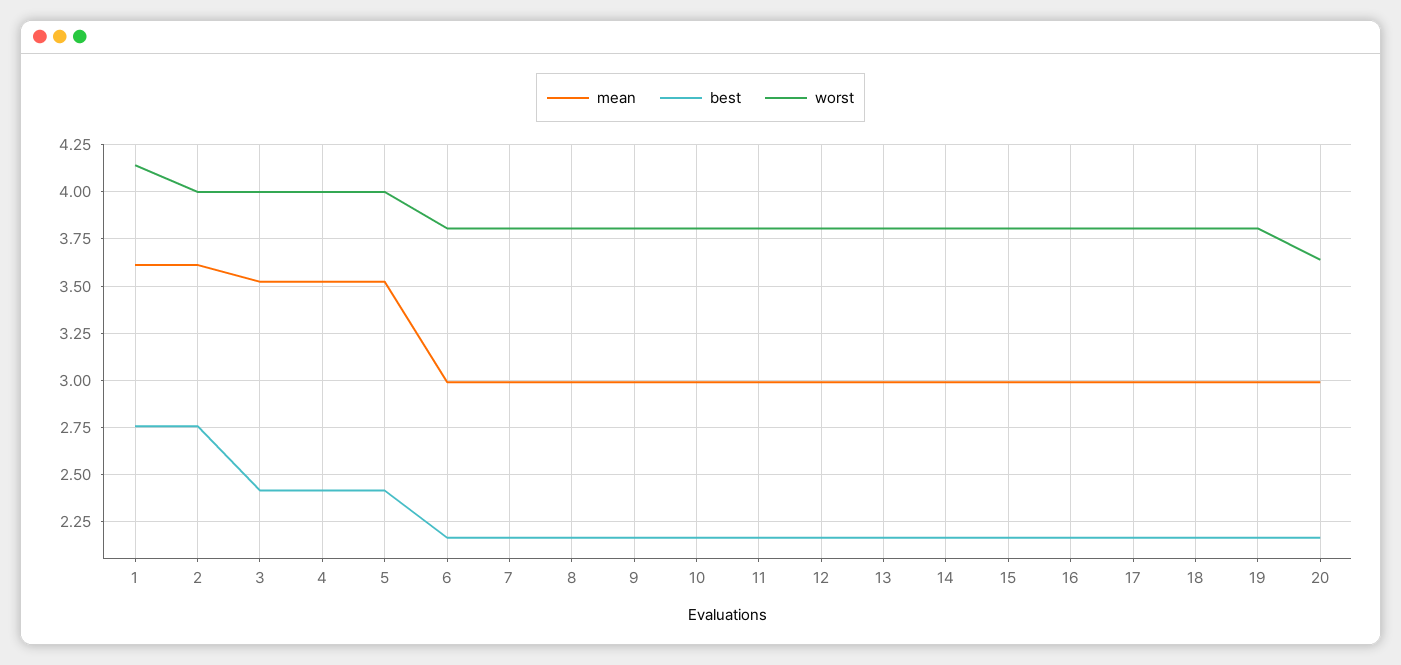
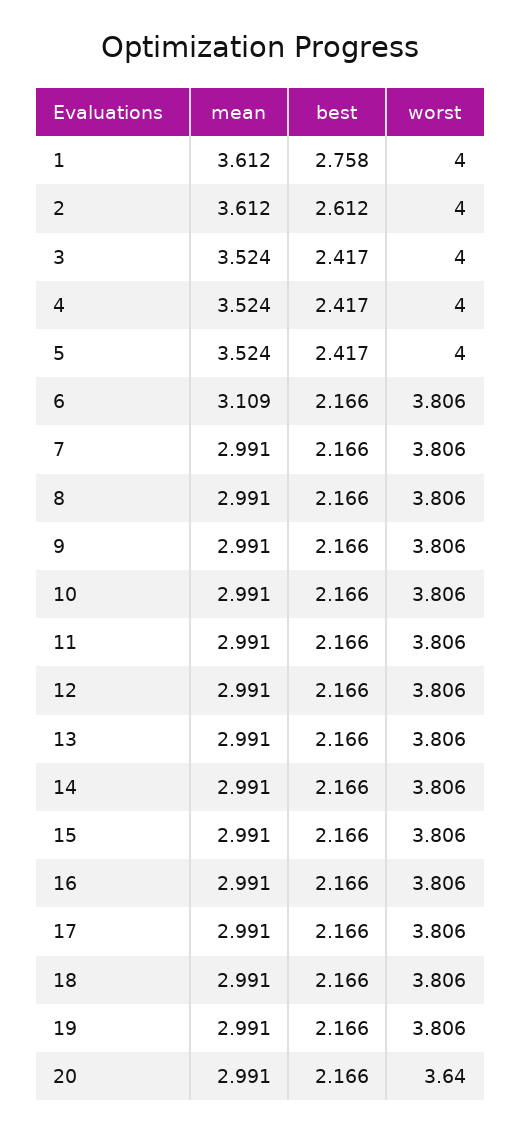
worst, 1: 4.15 -> 4
best, 2: 2.75 -> 2.612
mean, 6: 3 -> 3.109

